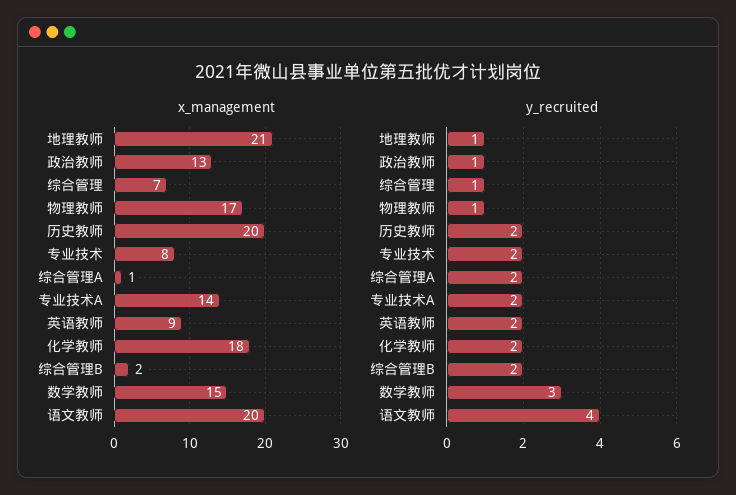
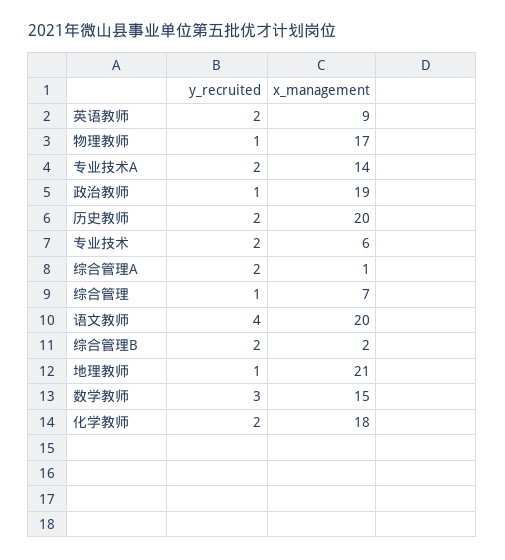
x_management, 政治教师: 13 -> 19
x_management, 专业技术: 8 -> 6

